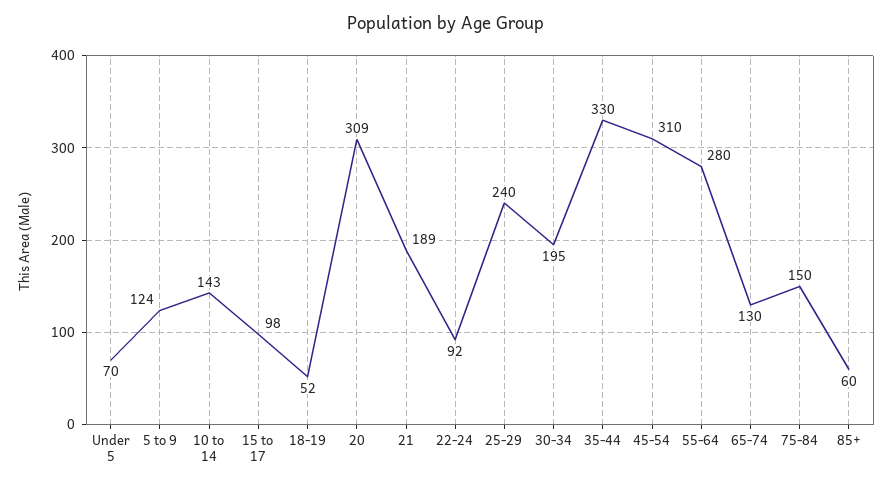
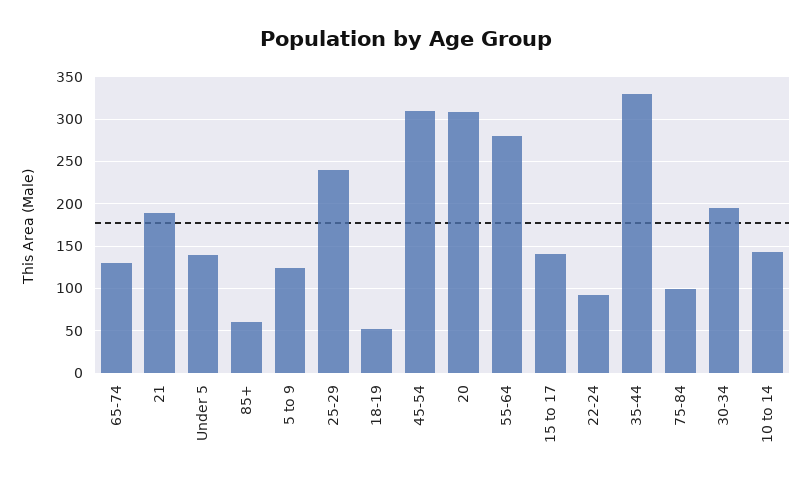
Under 5: 70 -> 140
15 to 17: 98 -> 140
75-84: 150 -> 100

